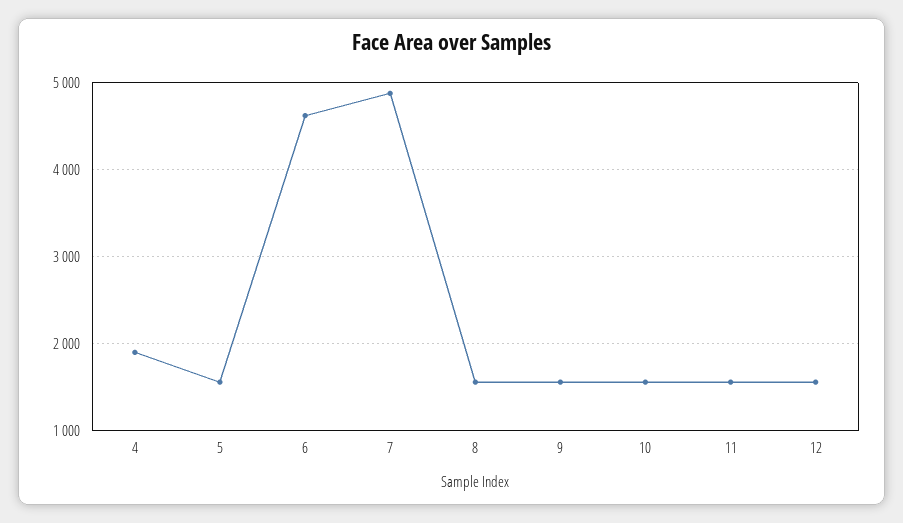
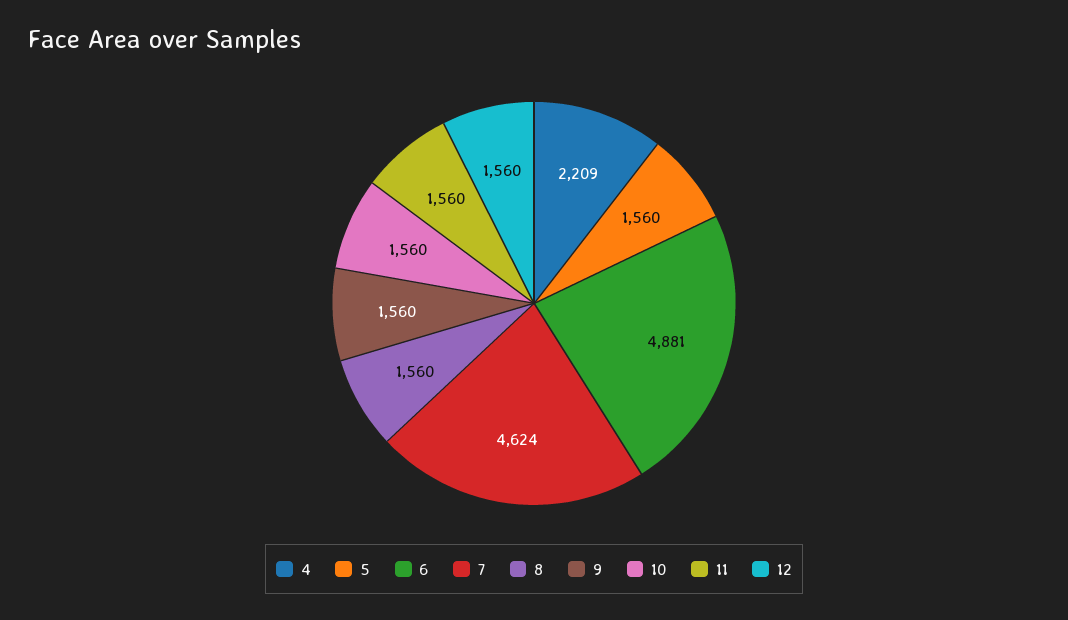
4: 1900 -> 2209
6: 4600 -> 4881
7: 4900 -> 4624

